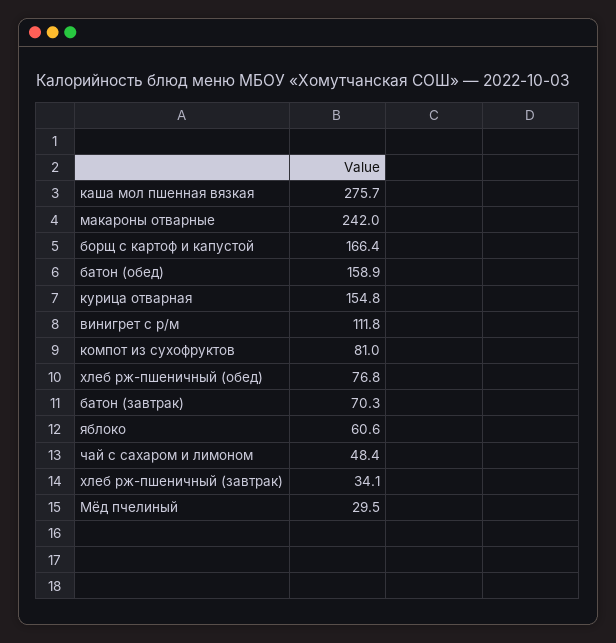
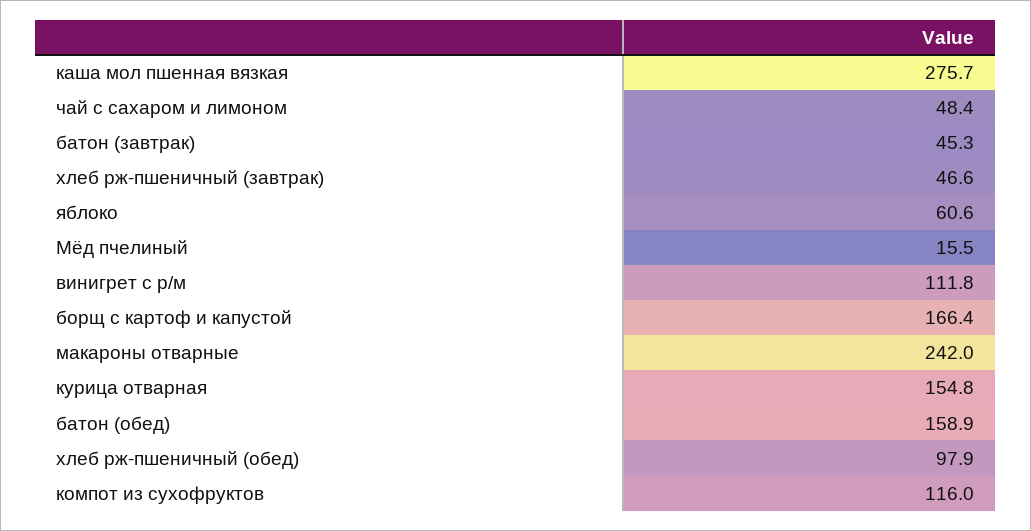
компот из сухофруктов: 81 -> 116
хлеб рж-пшеничный (обед): 76.8 -> 97.9
батон (завтрак): 70.3 -> 45.3
хлеб рж-пшеничный (завтрак): 34.1 -> 46.6
Мёд пчелиный: 29.5 -> 15.5

